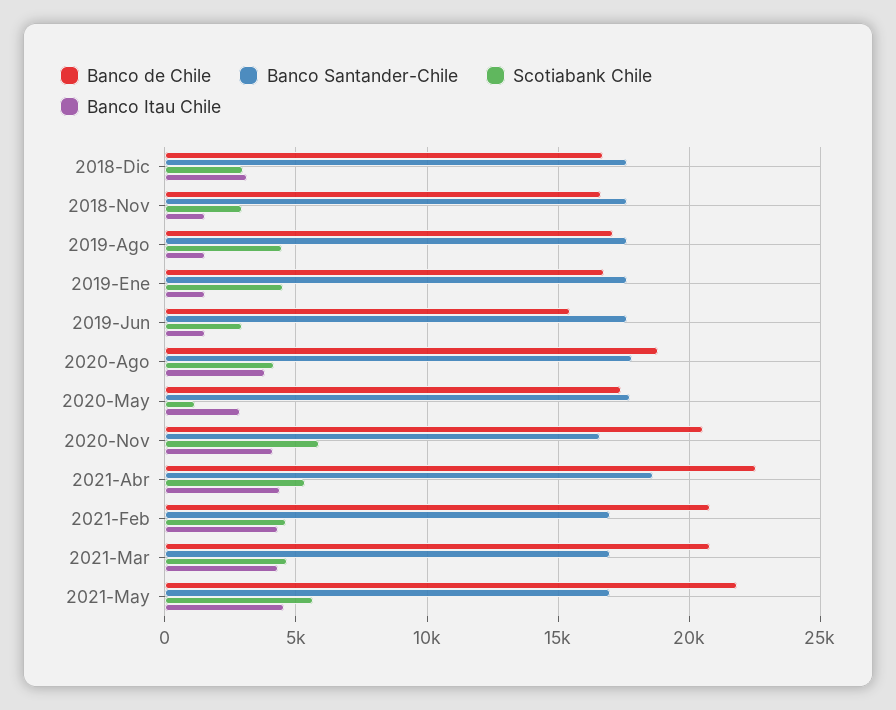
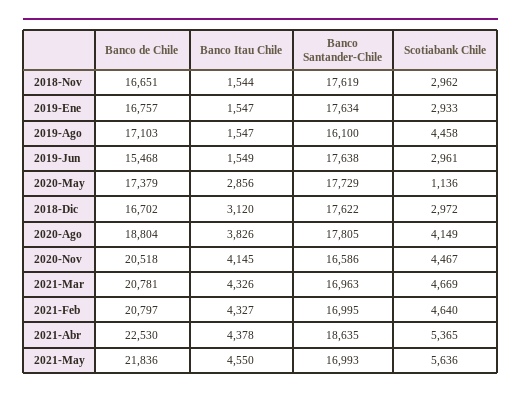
Banco Santander-Chile, 2019-Ago: 17500 -> 16100
Scotiabank Chile, 2019-Ene: 4500 -> 2933
Scotiabank Chile, 2020-Nov: 6000 -> 4467

